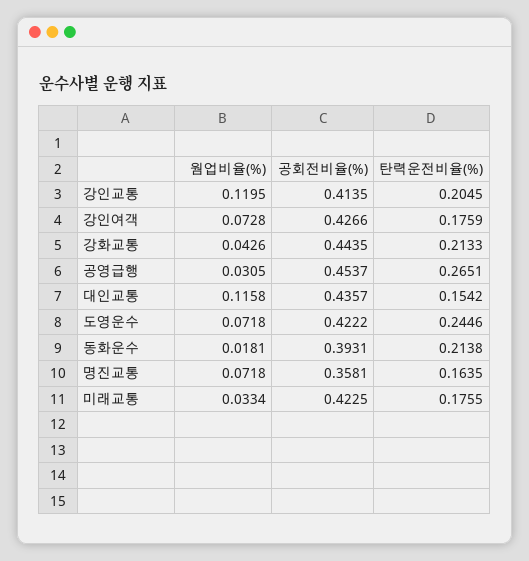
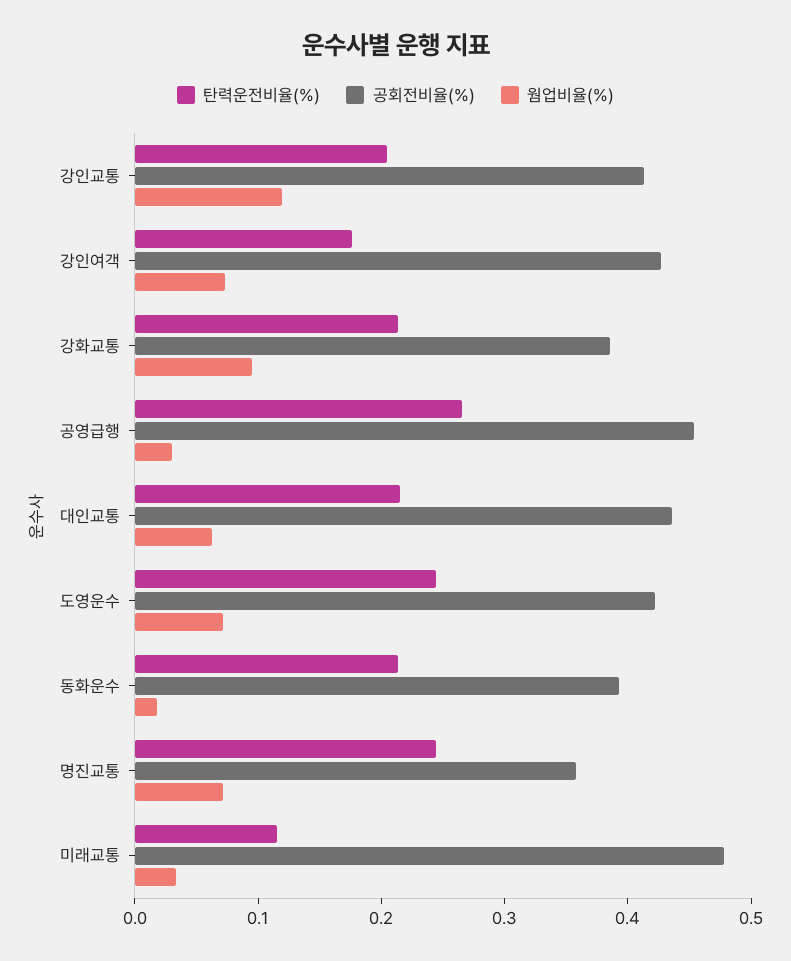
웜업비율(%), 강화교통: 0.0426 -> 0.1
공회전비율(%), 강화교통: 0.4435 -> 0.38
웜업비율(%), 대인교통: 0.1158 -> 0.06
탄력운전비율(%), 대인교통: 0.1542 -> 0.22
탄력운전비율(%), 명진교통: 0.1635 -> 0.24
공회전비율(%), 미래교통: 0.4225 -> 0.48
탄력운전비율(%), 미래교통: 0.1755 -> 0.12

